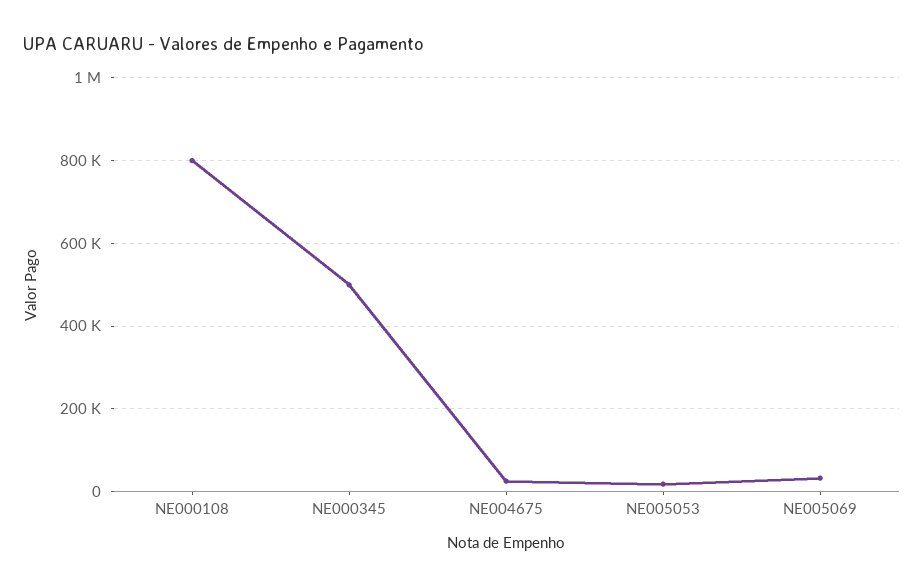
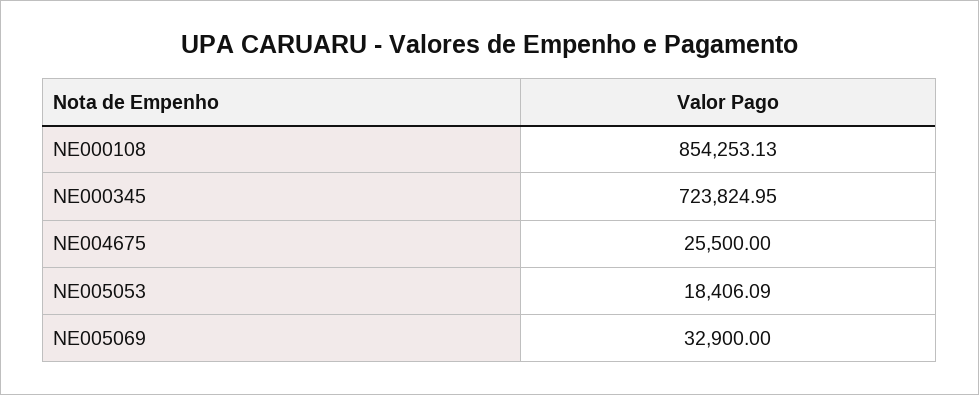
NE000108: 800000 -> 854253.13
NE000345: 500000 -> 723824.95

